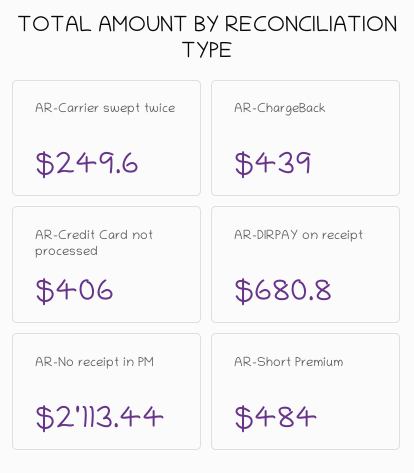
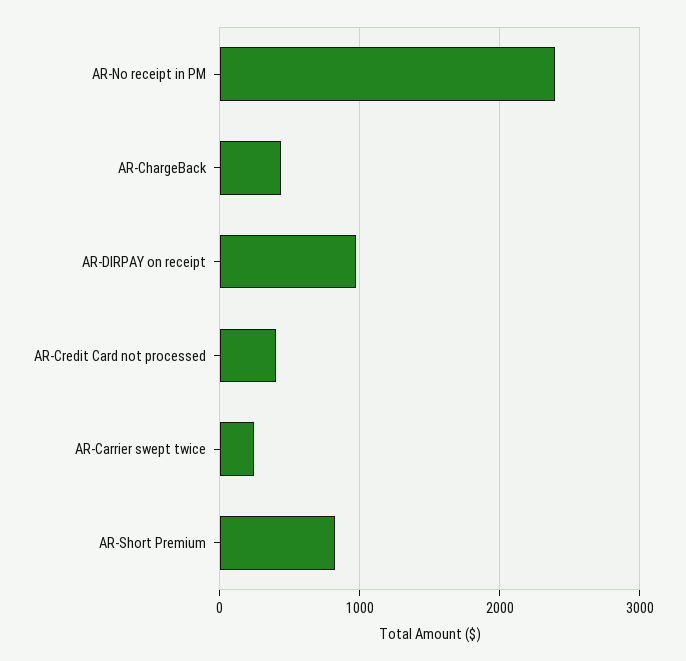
AR-DIRPAY on receipt: 680.8 -> 1000
AR-No receipt in PM: 2113.44 -> 2400
AR-Short Premium: 484 -> 800

